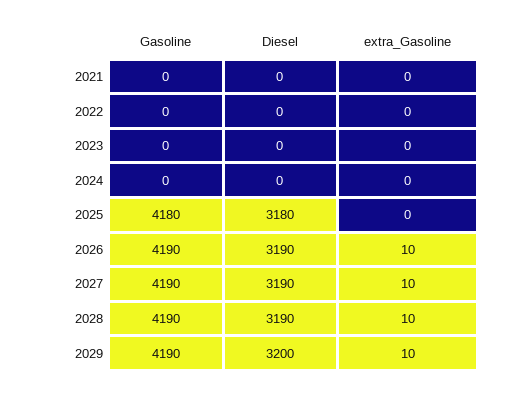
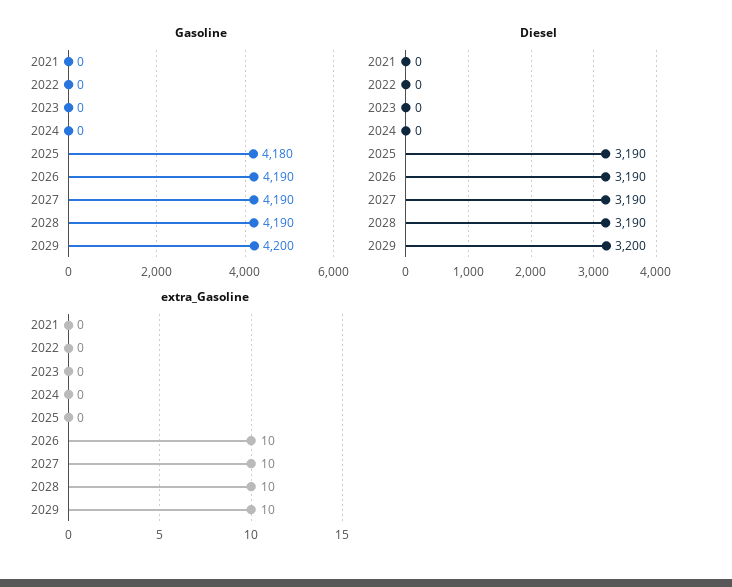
Diesel, 2025: 3180 -> 3190
Gasoline, 2029: 4190 -> 4200

